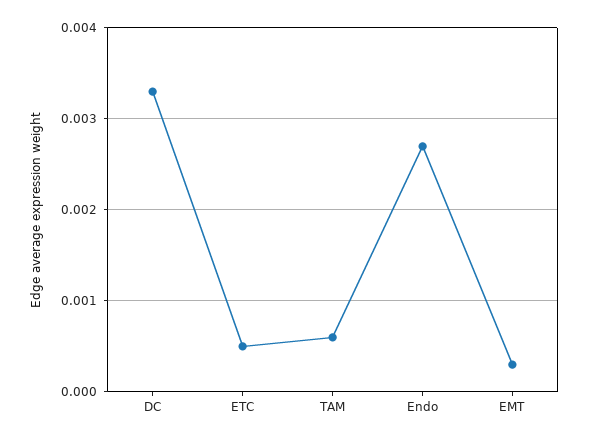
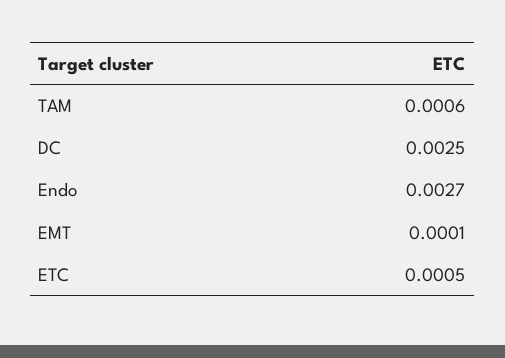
DC: 0.0033 -> 0.0025
EMT: 0.0003 -> 0.0001

